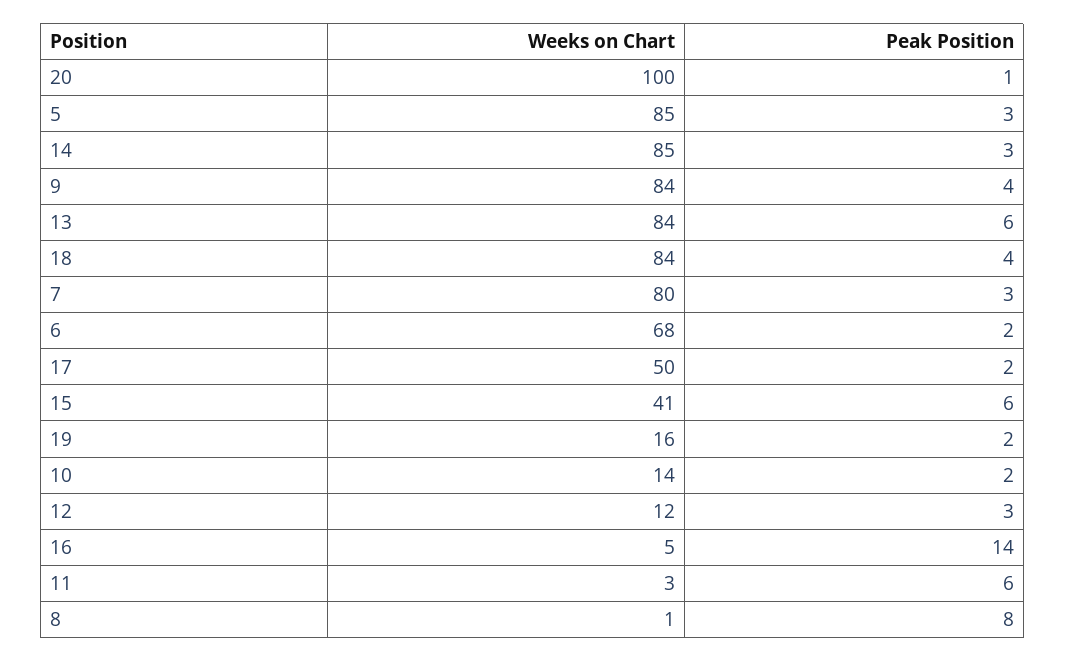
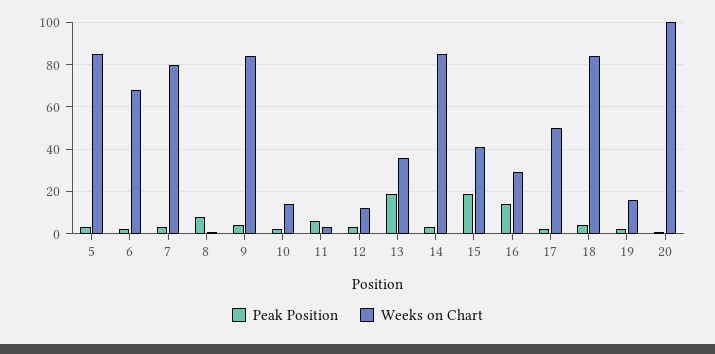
Weeks on Chart, 13: 84 -> 35
Peak Position, 13: 6 -> 20
Peak Position, 15: 6 -> 20
Weeks on Chart, 16: 5 -> 30

